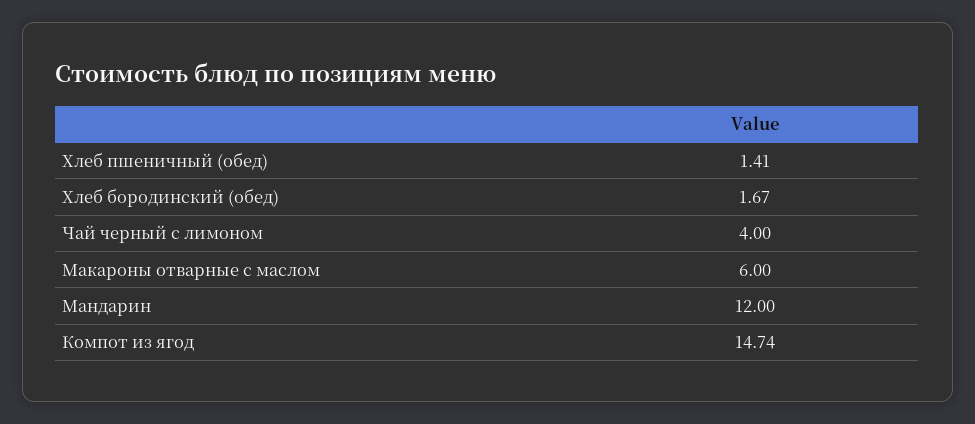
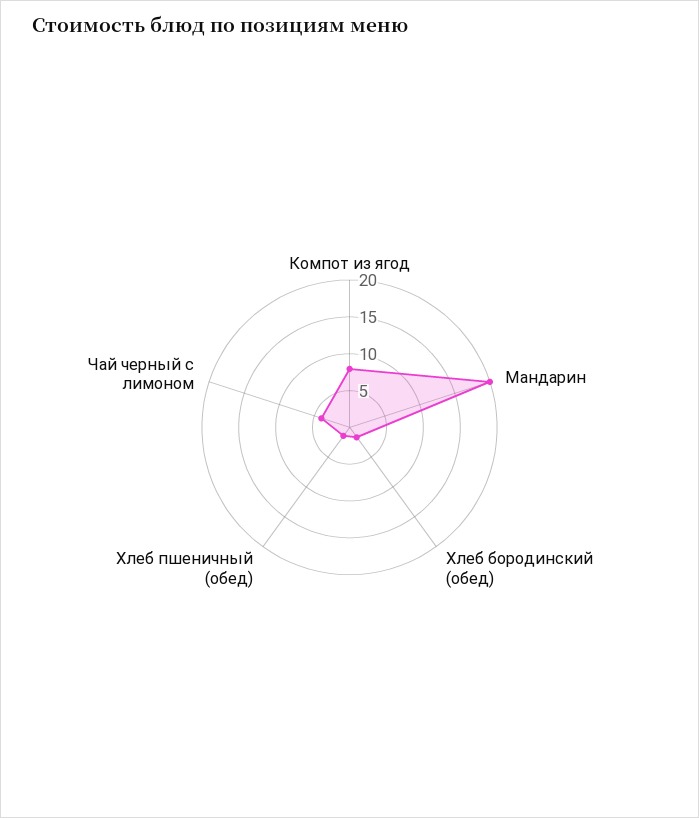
Макароны отварные с маслом: 6 -> none
Мандарин: 12 -> 20
Компот из ягод: 14.74 -> 7.5

